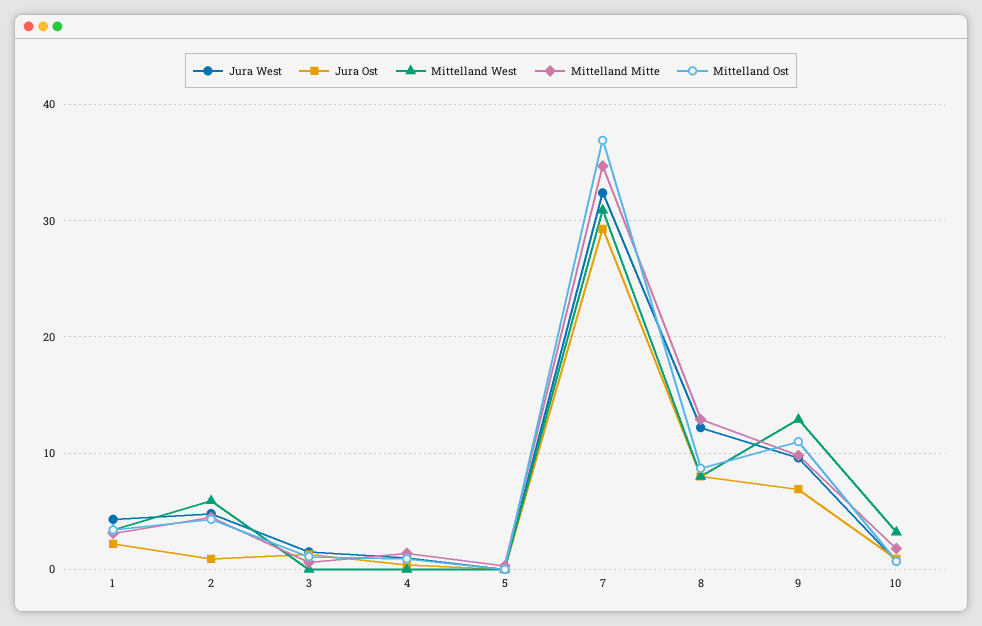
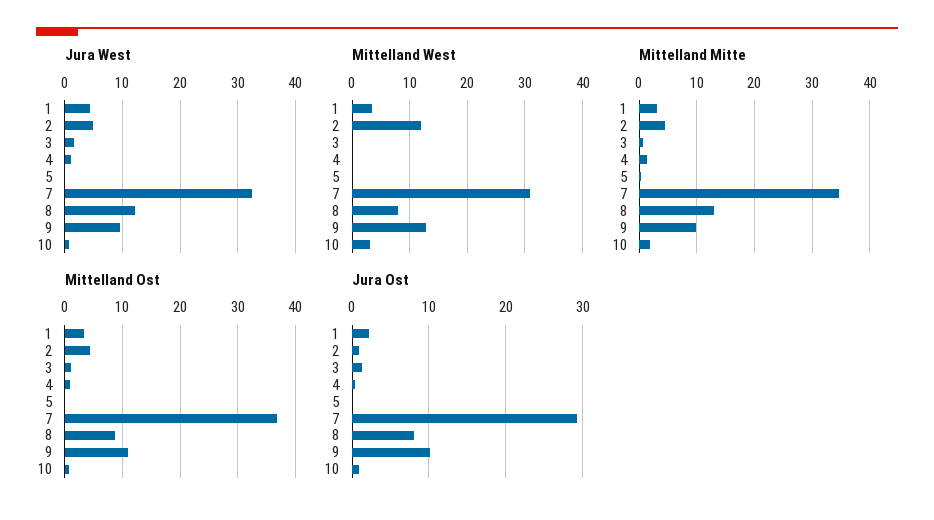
Mittelland West, 2: 6 -> 12
Jura Ost, 9: 7 -> 10

